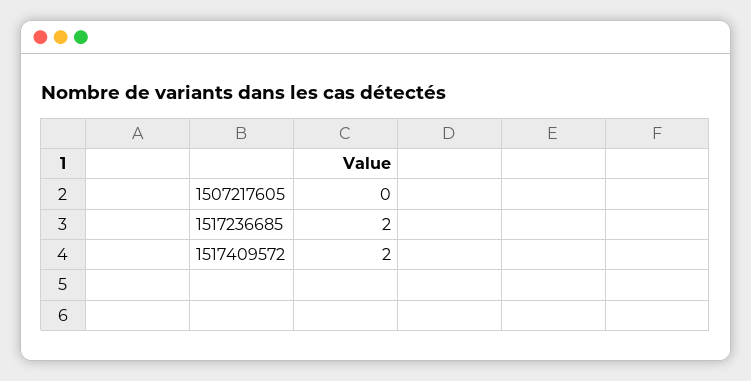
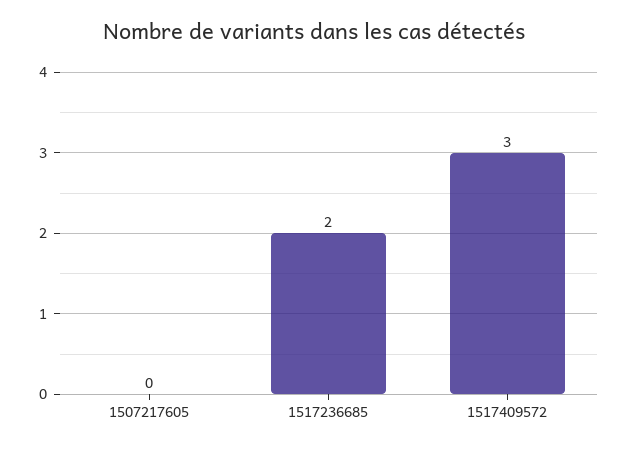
1517409572: 2 -> 3

